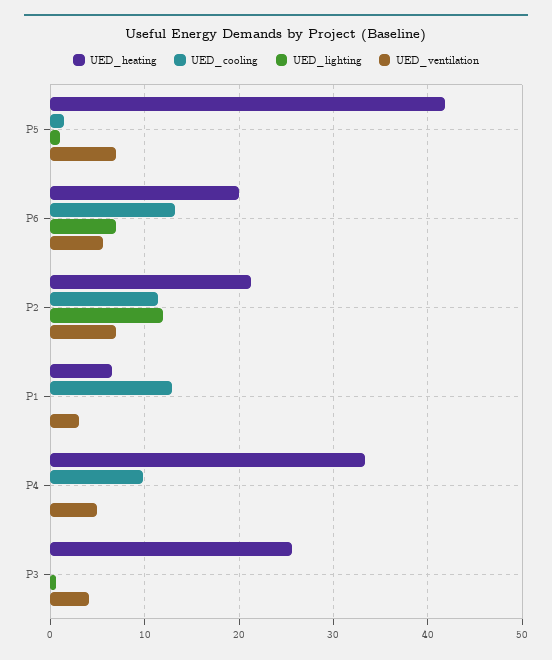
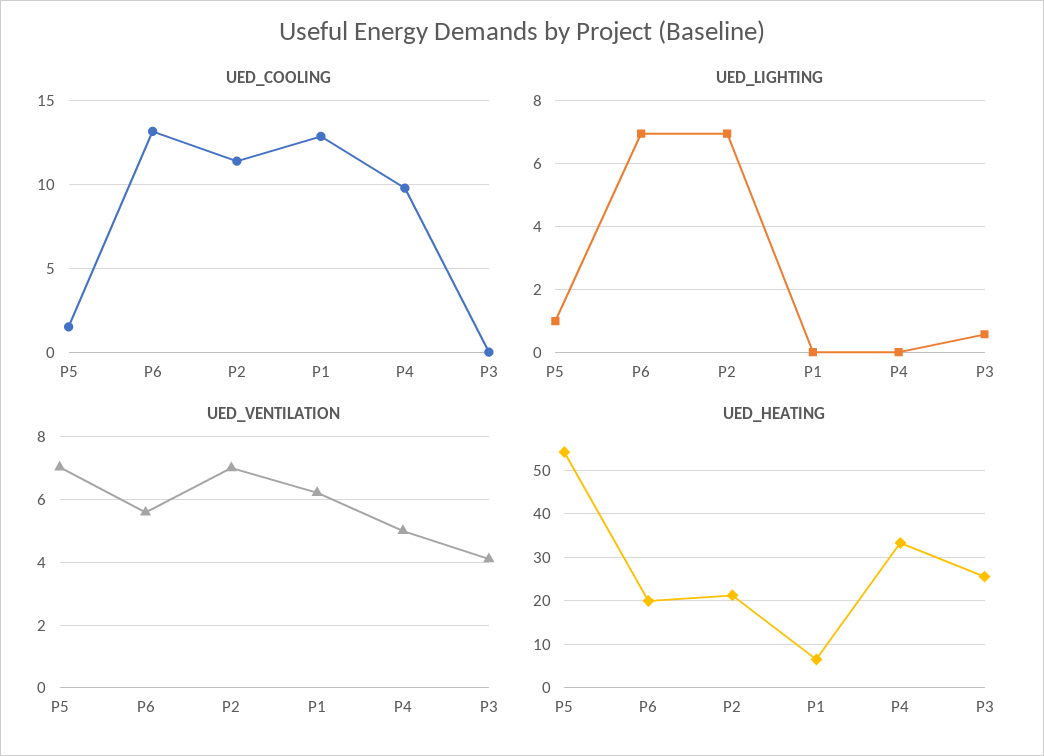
UED_heating, P5: 42 -> 54
UED_lighting, P2: 12 -> 7
UED_ventilation, P1: 3 -> 6.2

